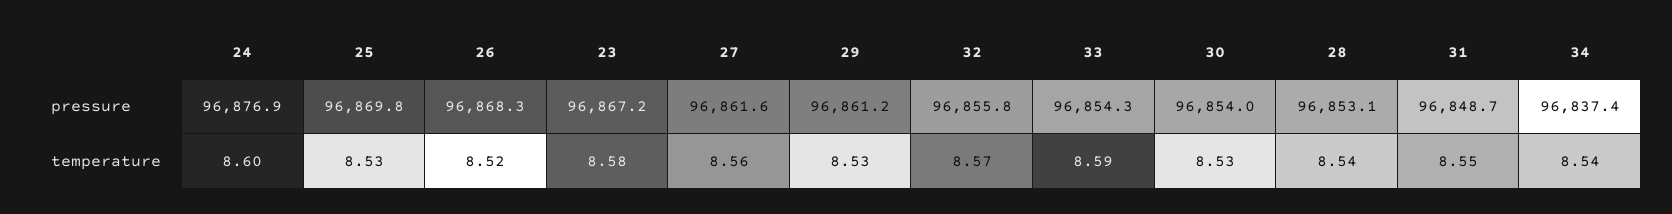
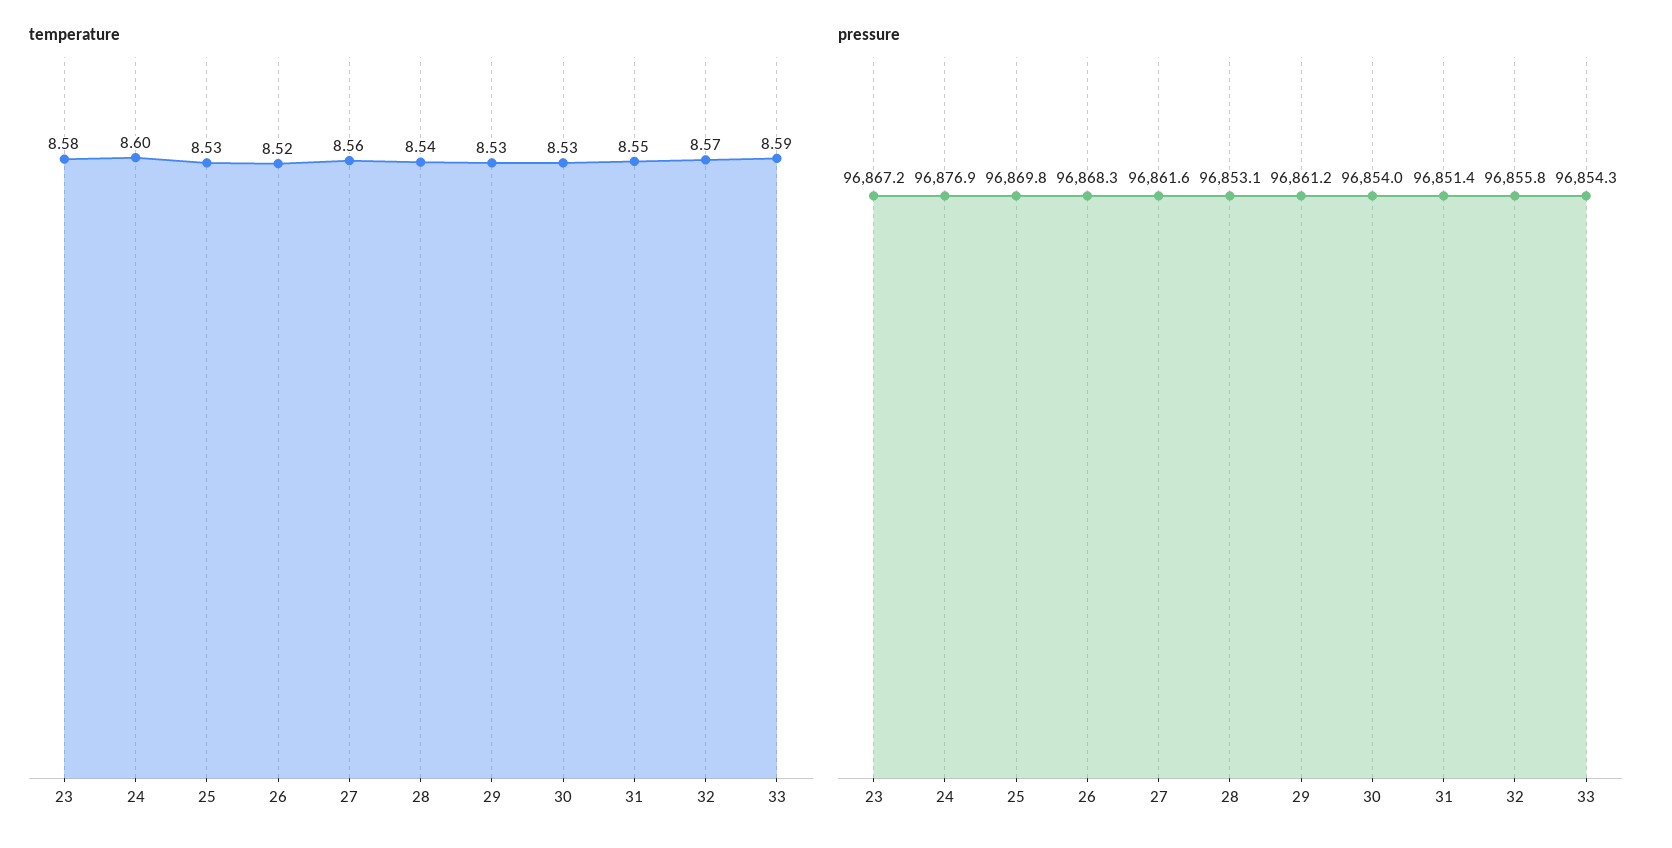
pressure, 31: 96848.7 -> 96851.4
pressure, 34: 96837.4 -> none
temperature, 34: 8.54 -> none

